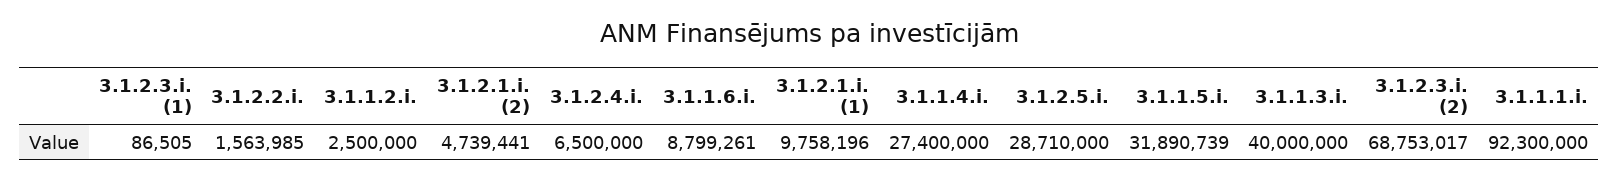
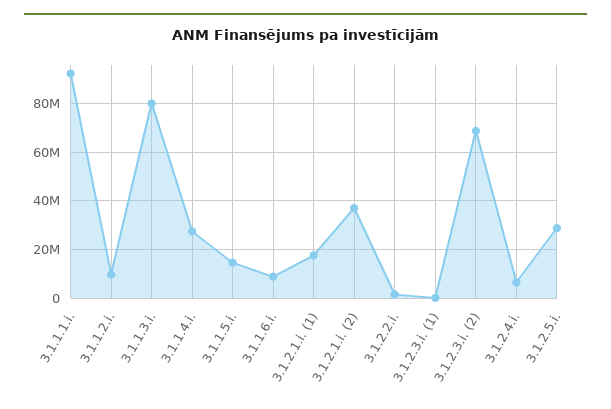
3.1.1.2.i.: 2500000 -> 10000000
3.1.2.1.i. (2): 4739441 -> 37500000
3.1.2.1.i. (1): 9758196 -> 17500000
3.1.1.5.i.: 31890739 -> 15000000
3.1.1.3.i.: 40000000 -> 80000000

